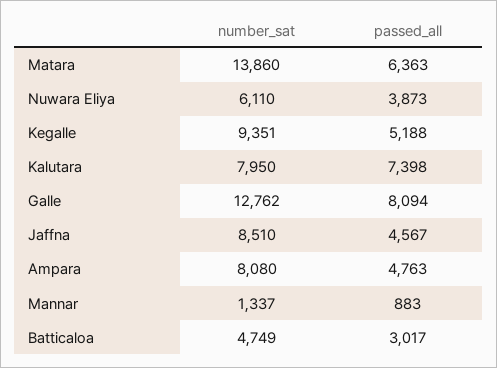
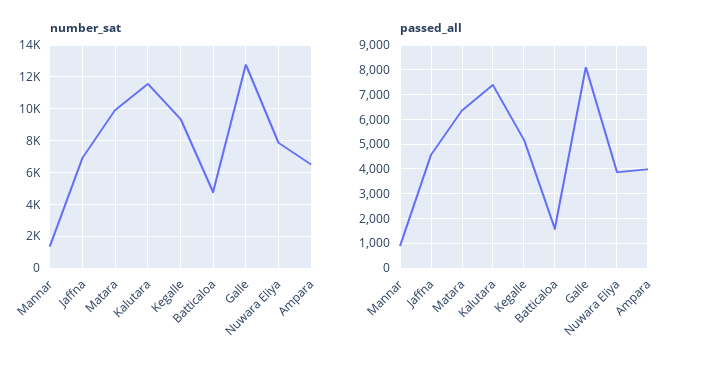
number_sat, Matara: 13860 -> 10000
number_sat, Nuwara Eliya: 6110 -> 8000
number_sat, Kalutara: 7950 -> 11500
number_sat, Jaffna: 8510 -> 7000
number_sat, Ampara: 8080 -> 6500
passed_all, Ampara: 4763 -> 4000
passed_all, Batticaloa: 3017 -> 1500

